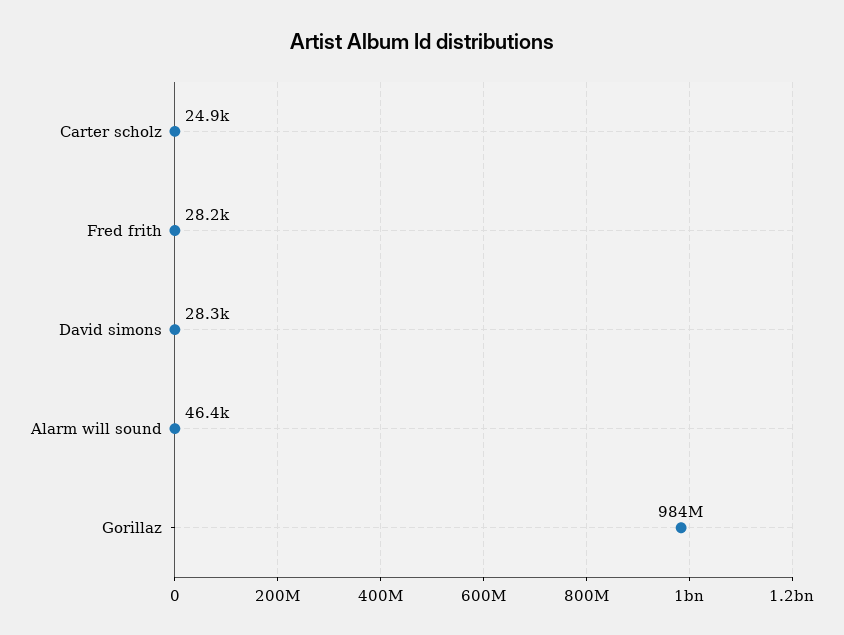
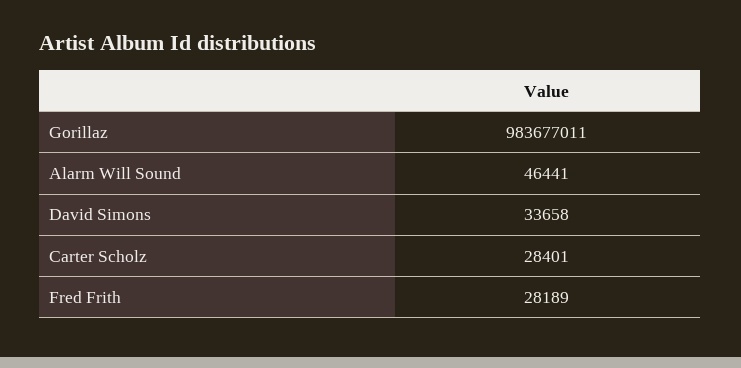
Carter scholz: 24900 -> 28401
David simons: 28300 -> 33658

